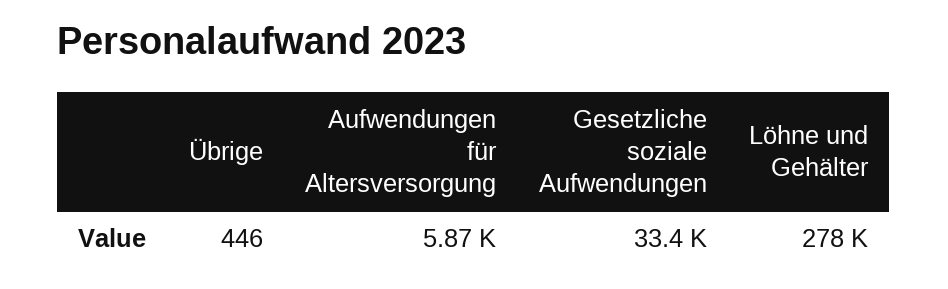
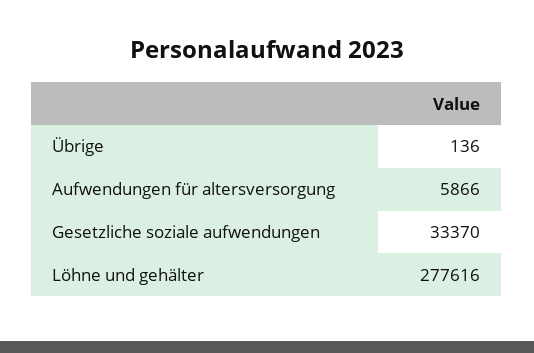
Übrige: 446 -> 136

